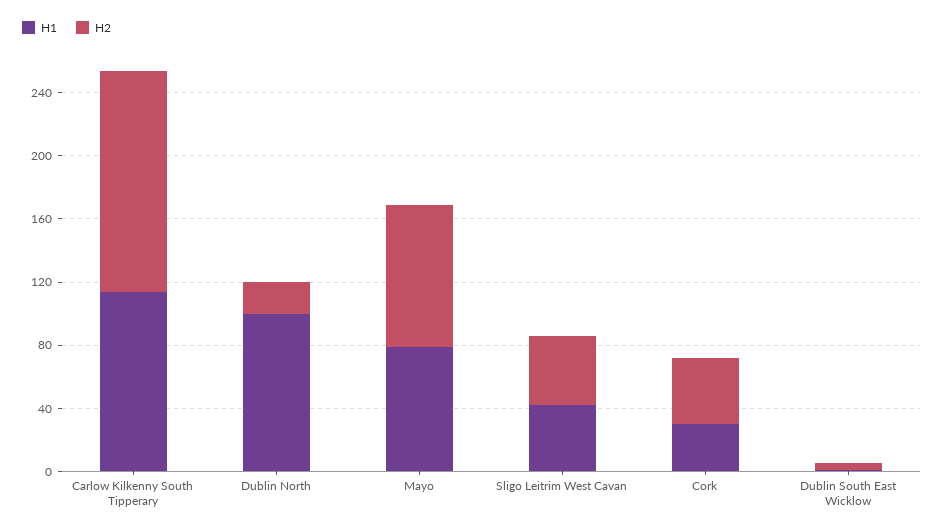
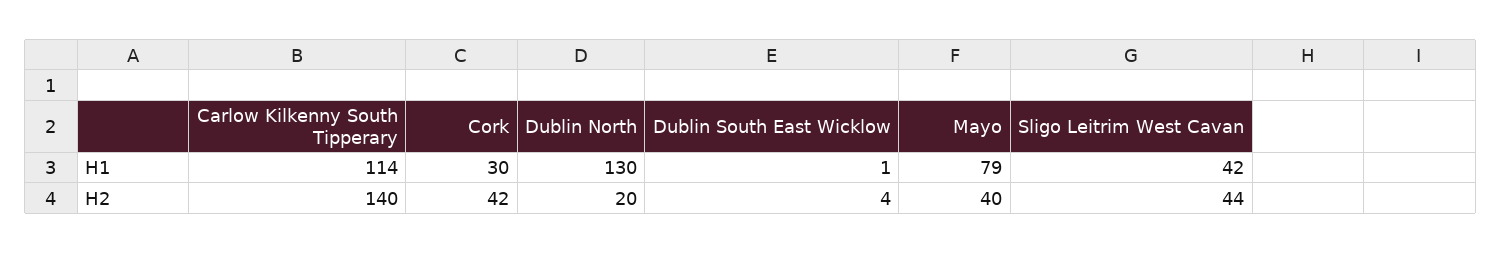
H1, Dublin North: 100 -> 130
H2, Mayo: 90 -> 40

